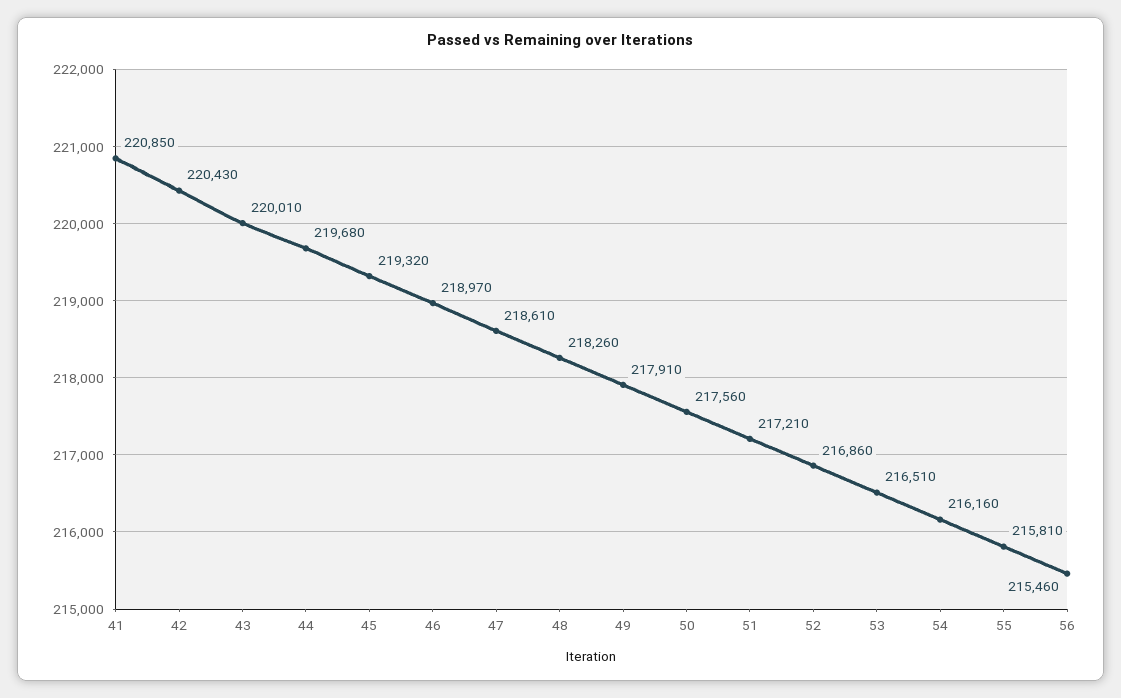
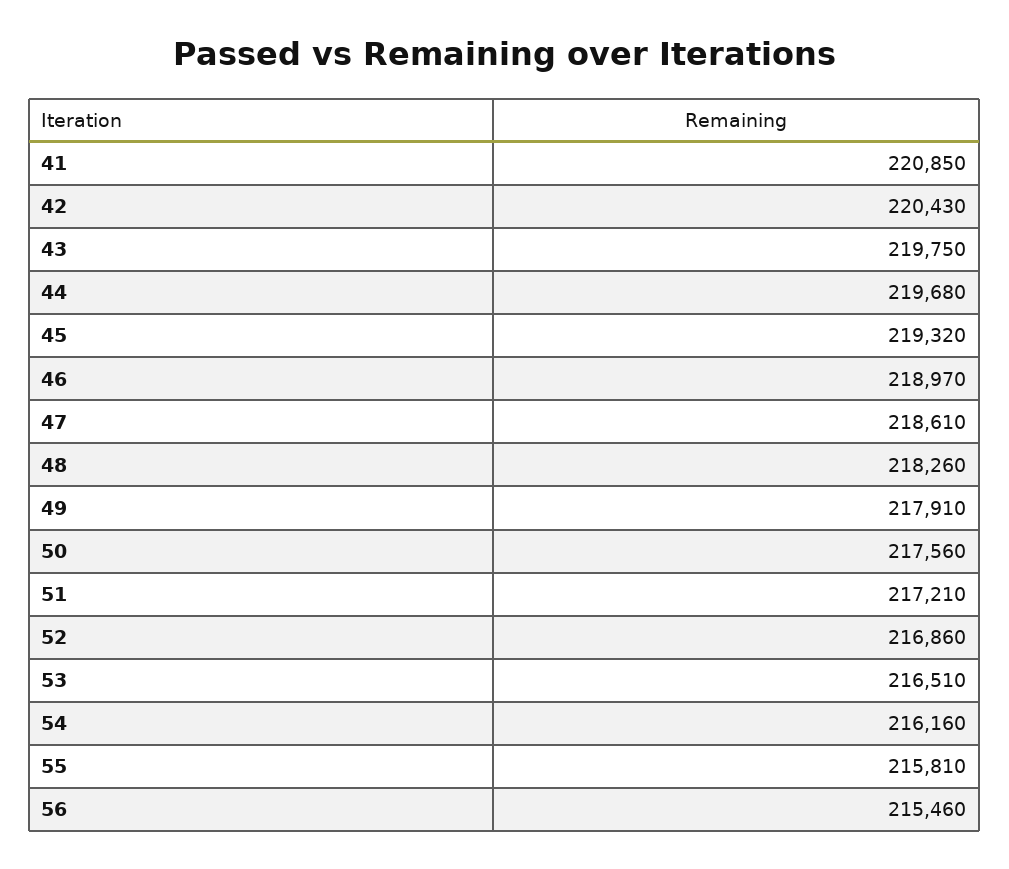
43: 220010 -> 219750

